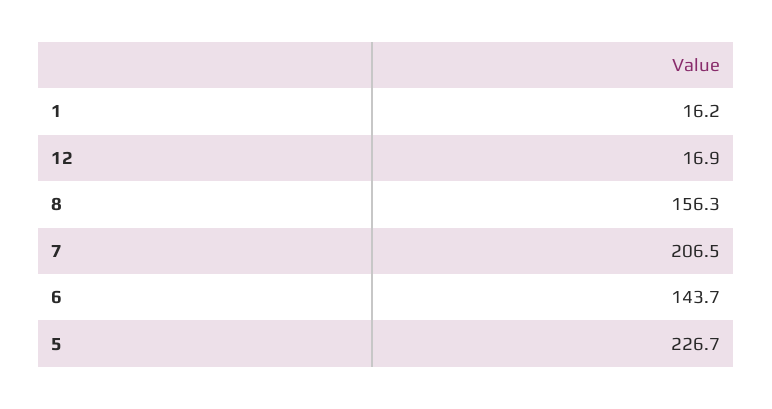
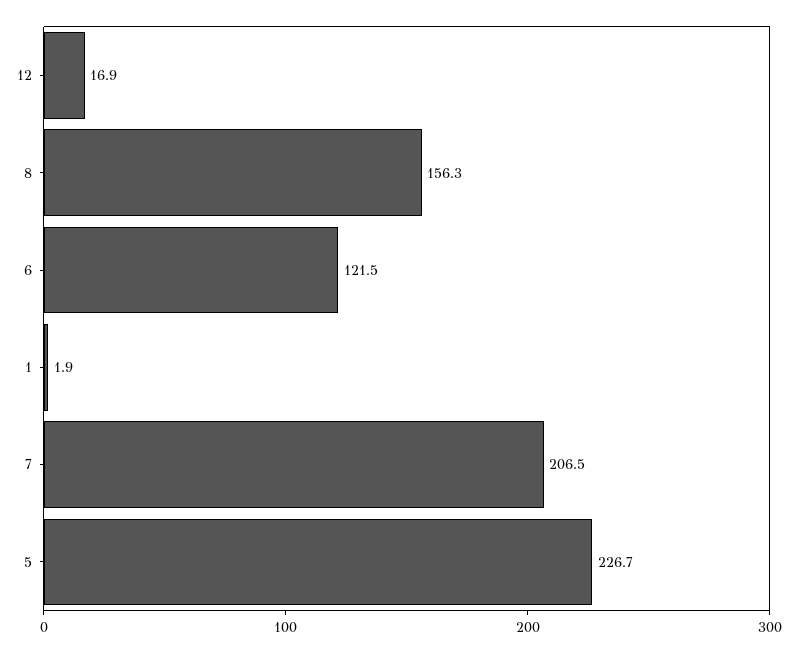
1: 16.2 -> 1.9
6: 143.7 -> 121.5

